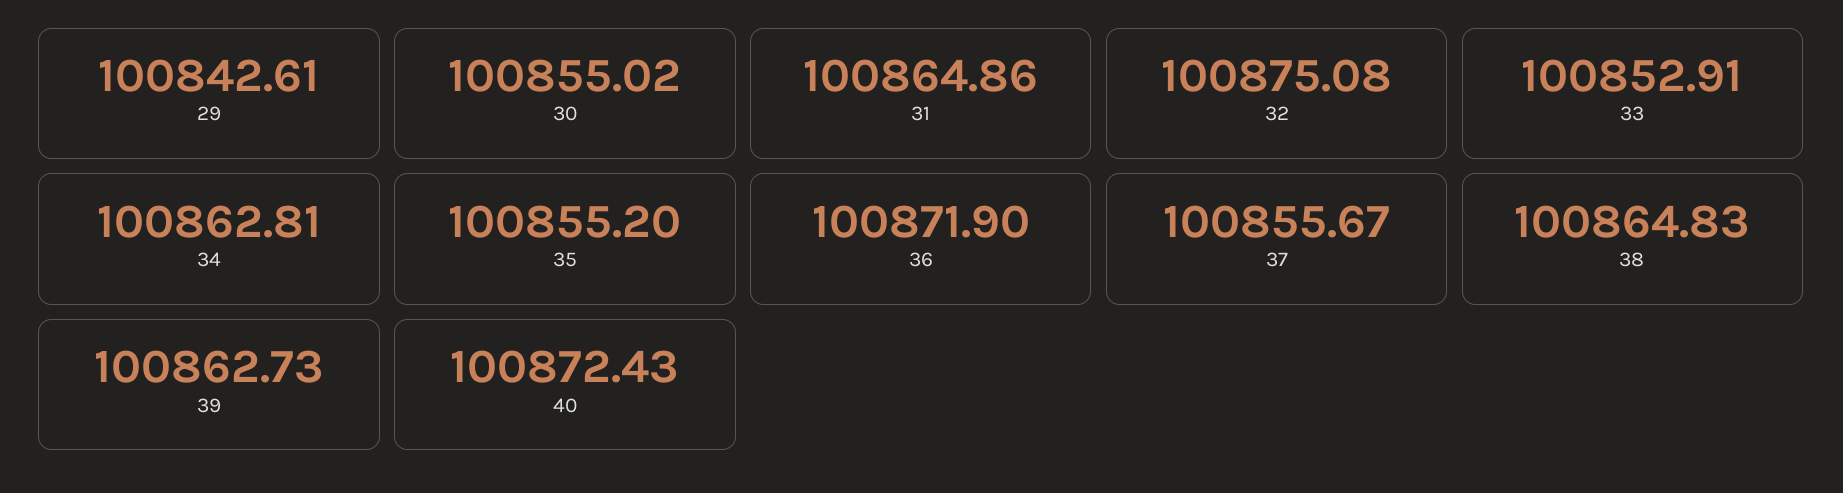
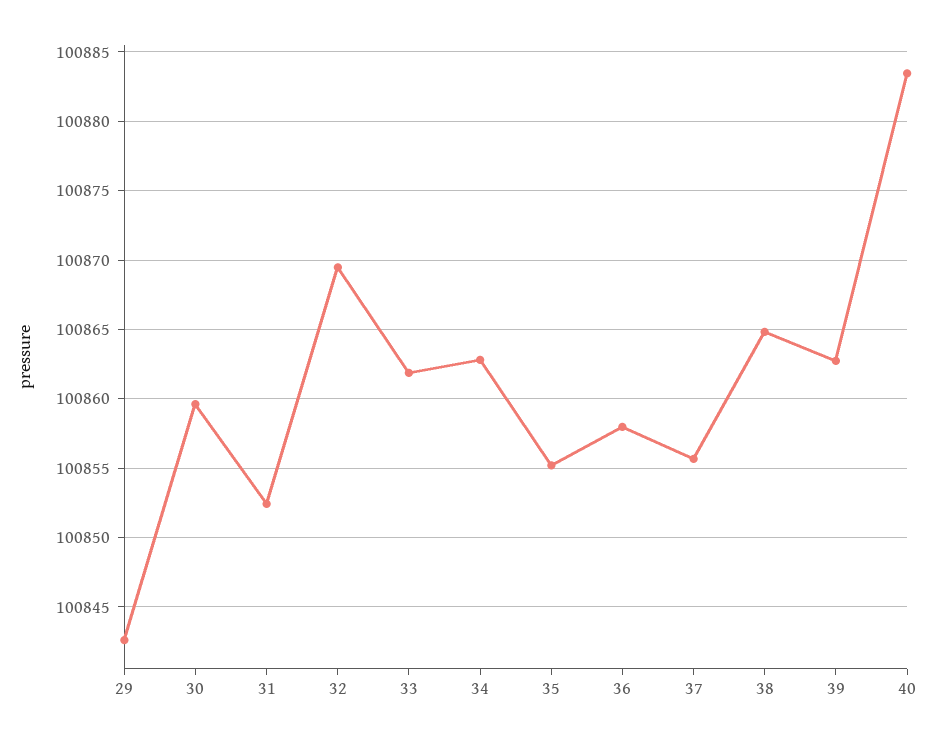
30: 100855.02 -> 100859.5
31: 100864.86 -> 100852.5
32: 100875.08 -> 100869.5
33: 100852.91 -> 100862
36: 100871.9 -> 100858
40: 100872.43 -> 100883.5

